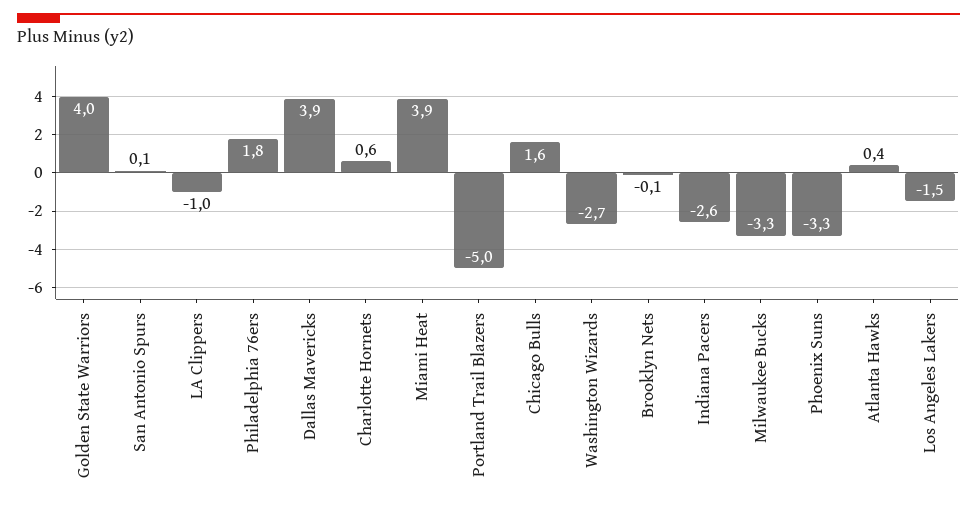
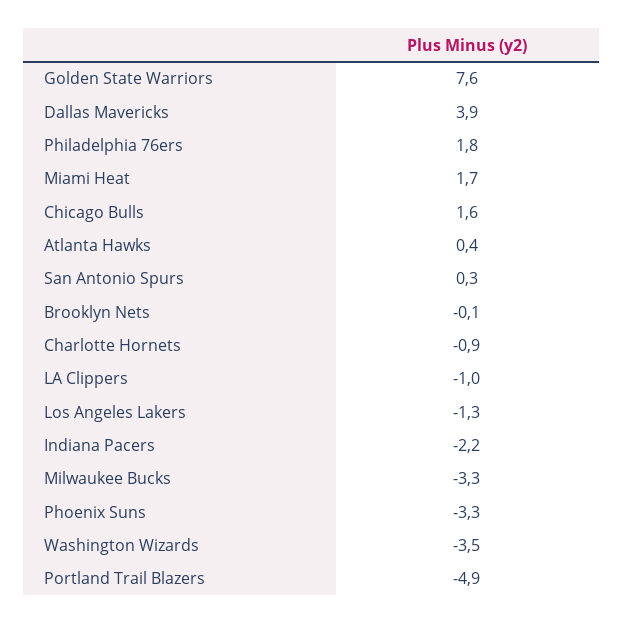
Golden State Warriors: 4 -> 7.6
San Antonio Spurs: 0.1 -> 0.3
Charlotte Hornets: 0.6 -> -0.9
Miami Heat: 3.9 -> 1.7
Portland Trail Blazers: -5 -> -4.9
Washington Wizards: -2.7 -> -3.5
Indiana Pacers: -2.6 -> -2.2
Los Angeles Lakers: -1.5 -> -1.3

